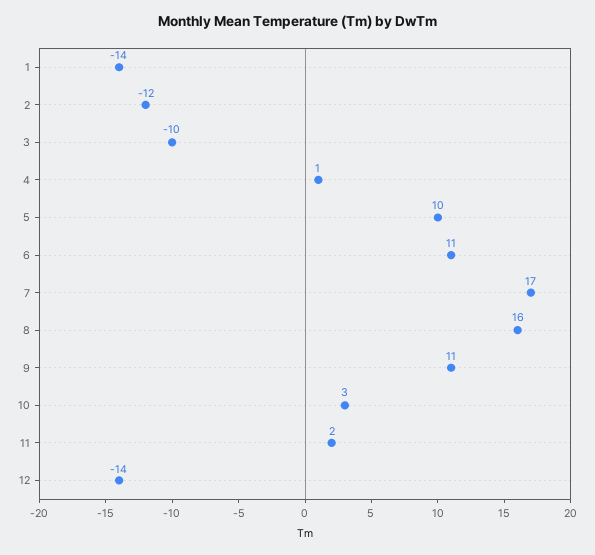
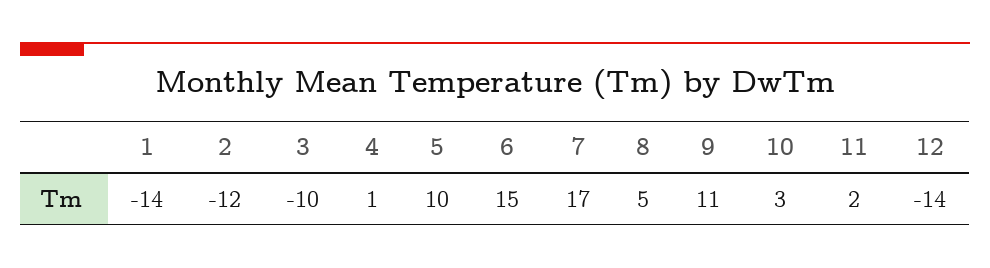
6: 11 -> 15
8: 16 -> 5

